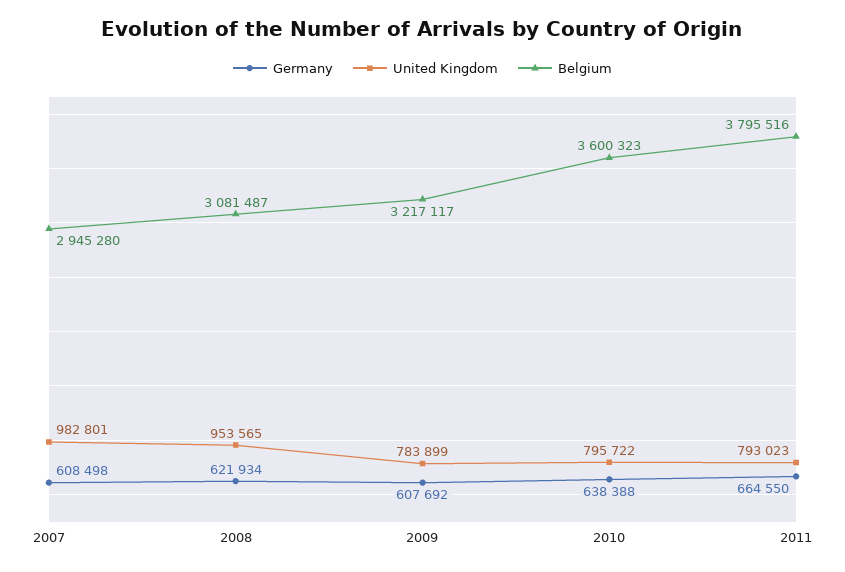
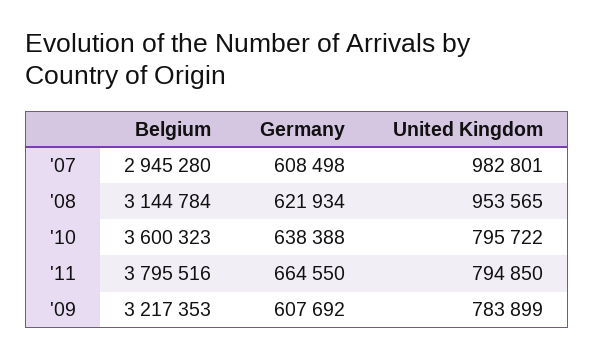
Belgium, 2008: 3081487 -> 3144784
Belgium, 2009: 3217117 -> 3217353
United Kingdom, 2011: 793023 -> 794850

